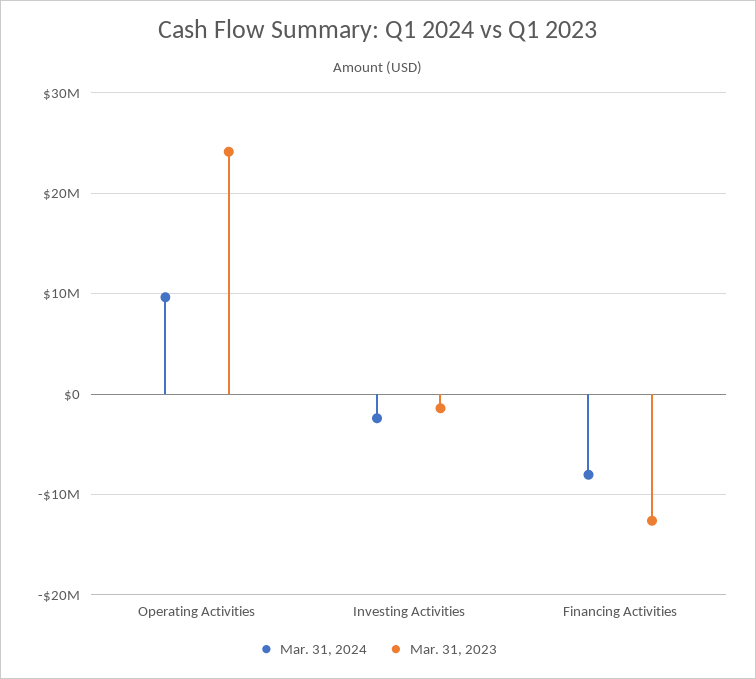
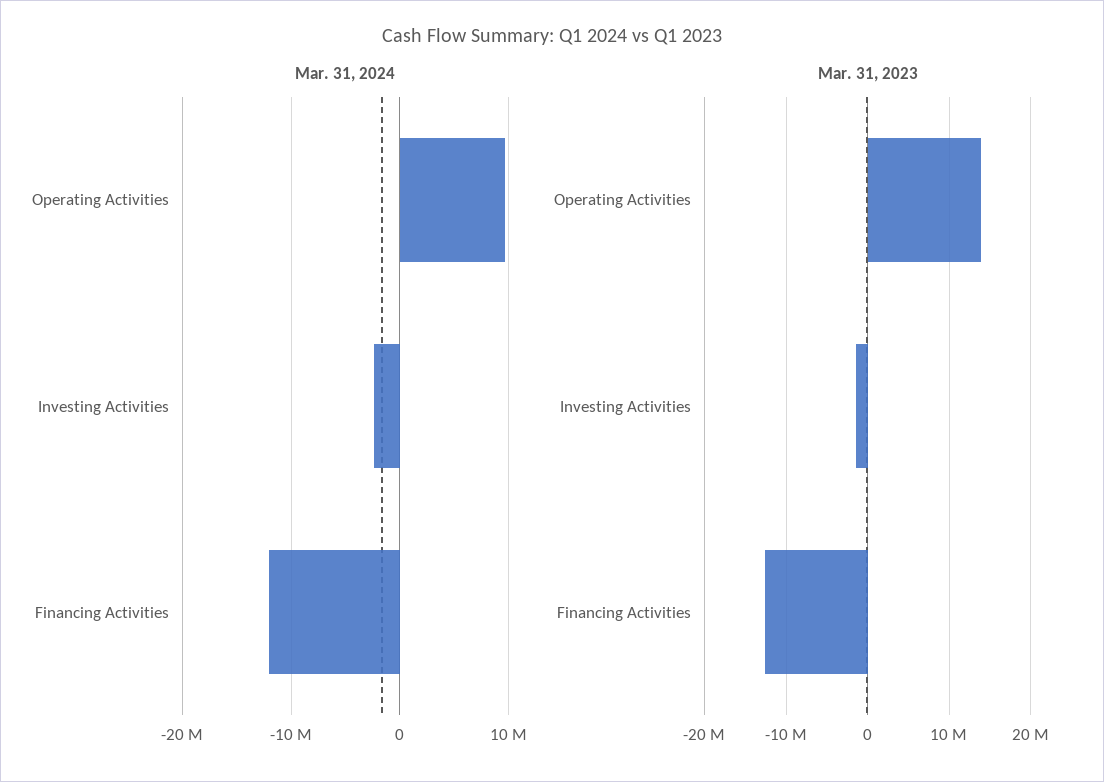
Mar. 31, 2023, Operating Activities: 24000000 -> 14000000
Mar. 31, 2024, Financing Activities: -8000000 -> -12000000

